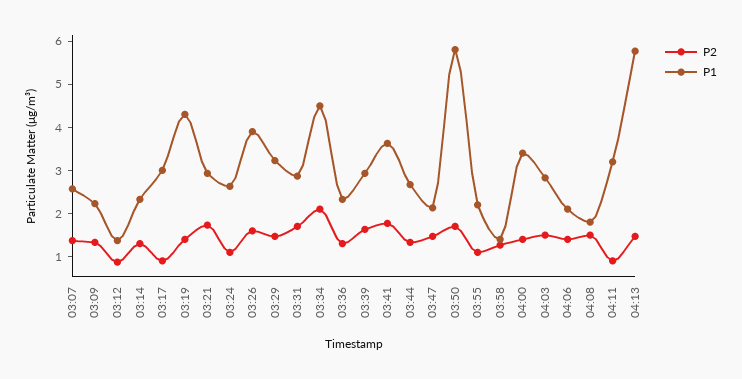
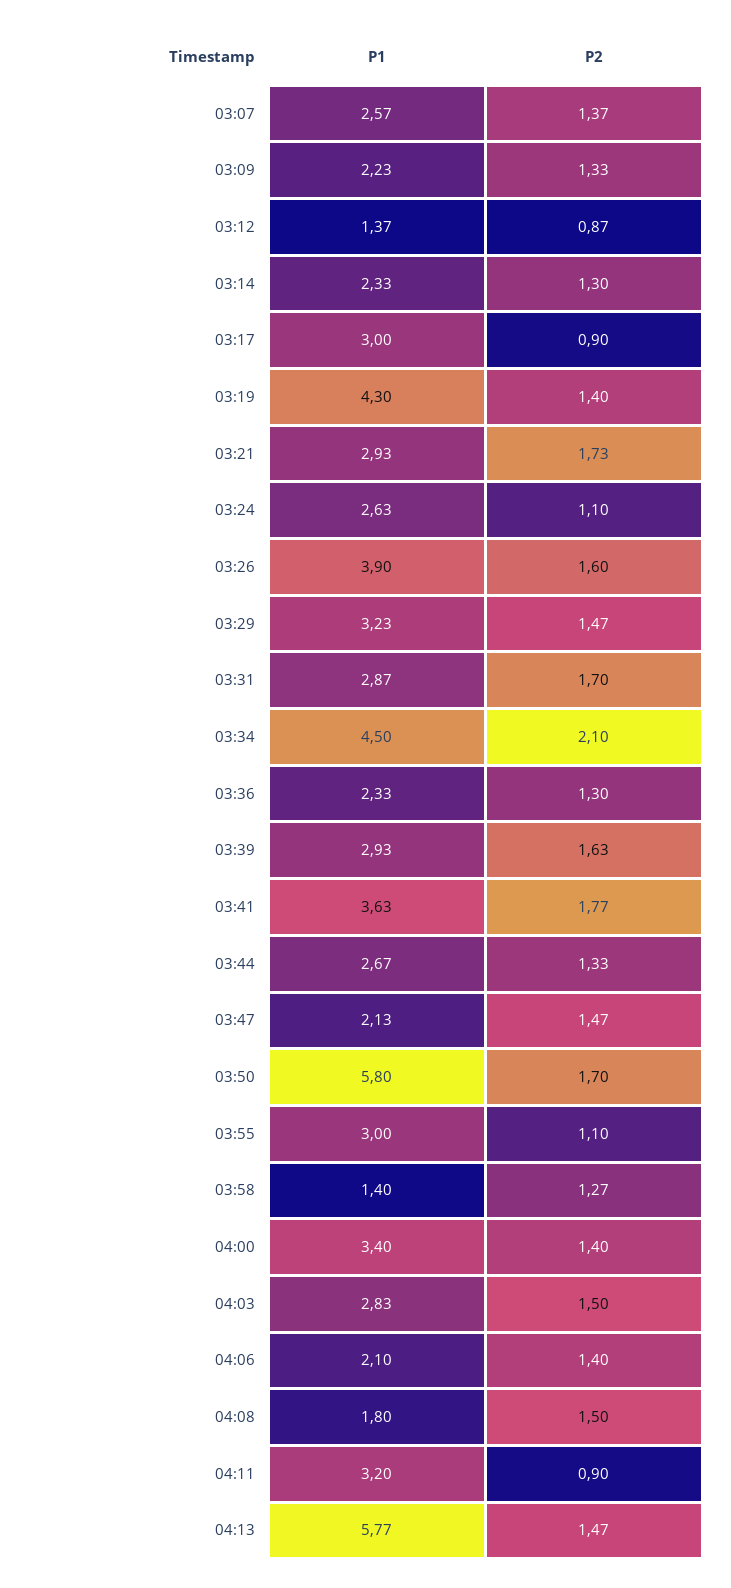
P1, 03:55: 2.2 -> 3

